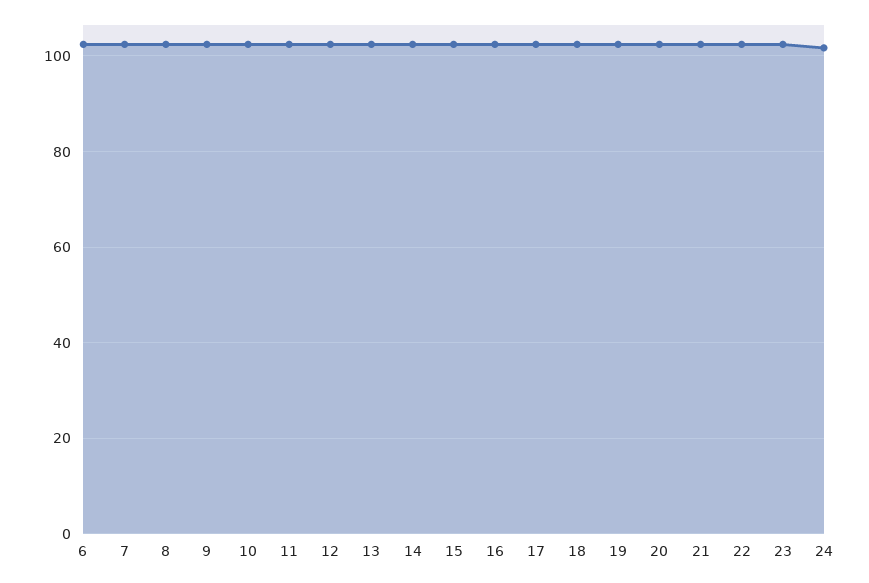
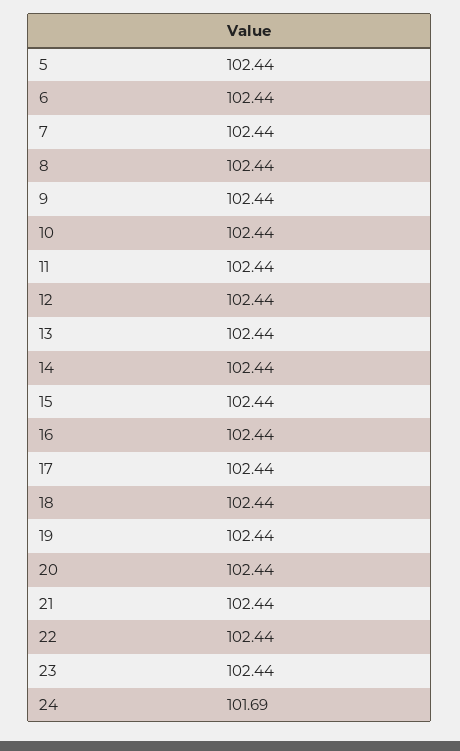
5: none -> 102.44

